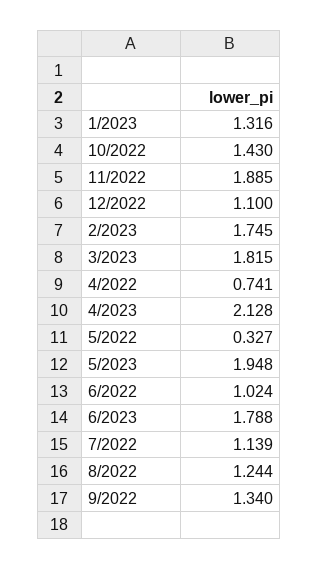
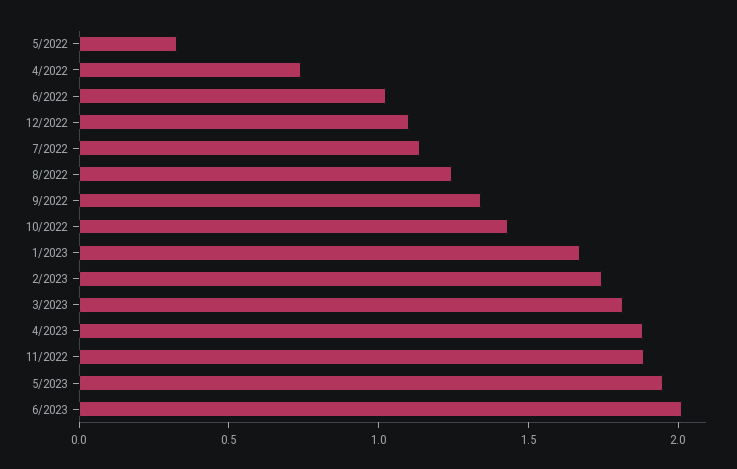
1/2023: 1.316 -> 1.7
4/2023: 2.128 -> 1.9
6/2023: 1.788 -> 2

